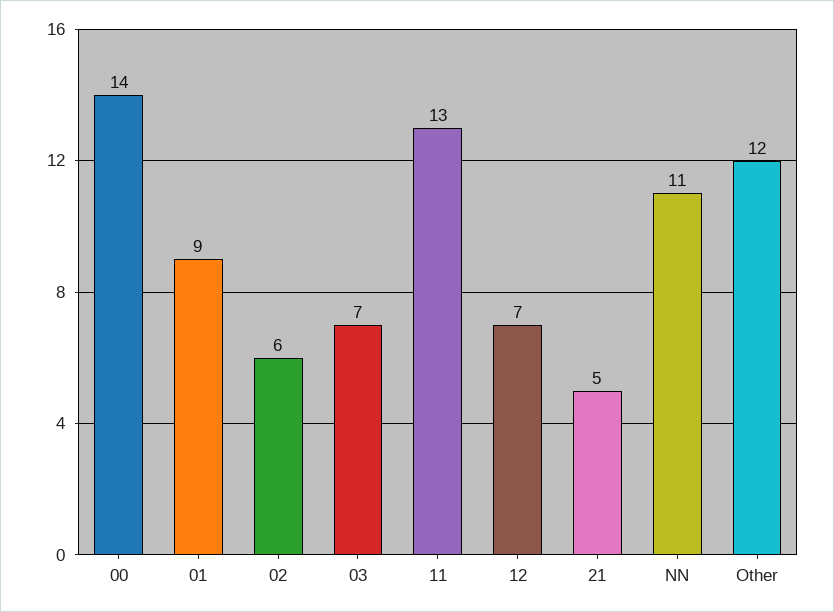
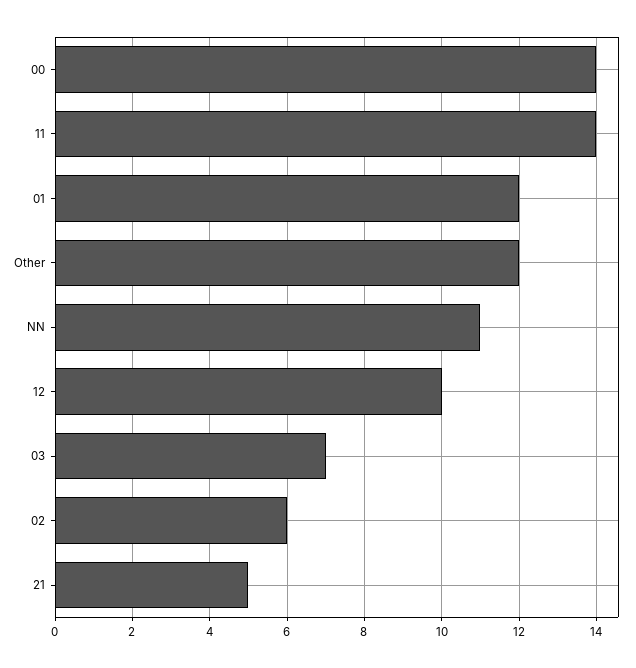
01: 9 -> 12
11: 13 -> 14
12: 7 -> 10

